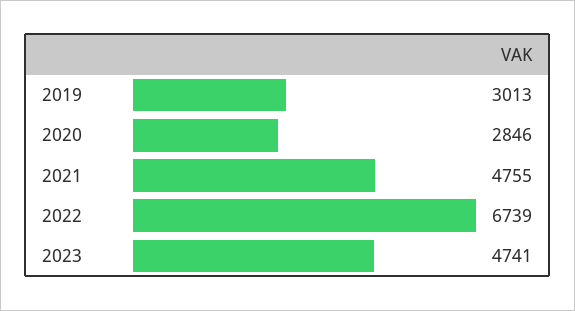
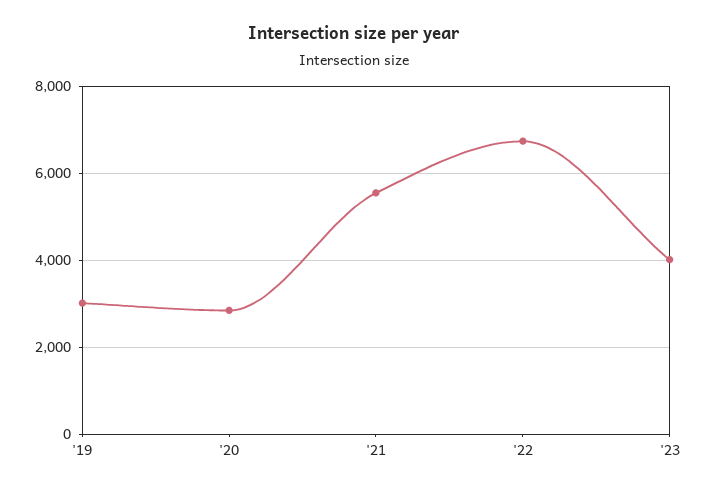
2021: 4755 -> 5600
2023: 4741 -> 4000

